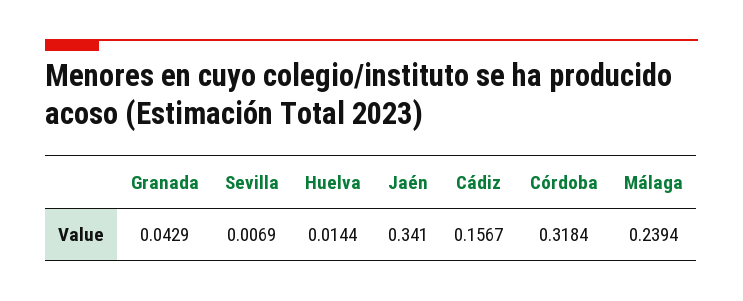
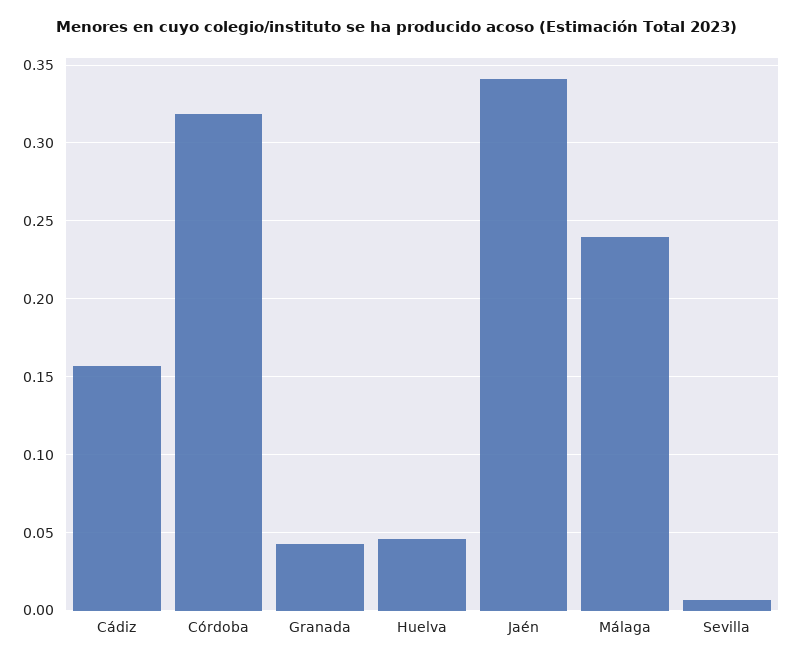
Huelva: 0.0144 -> 0.045

